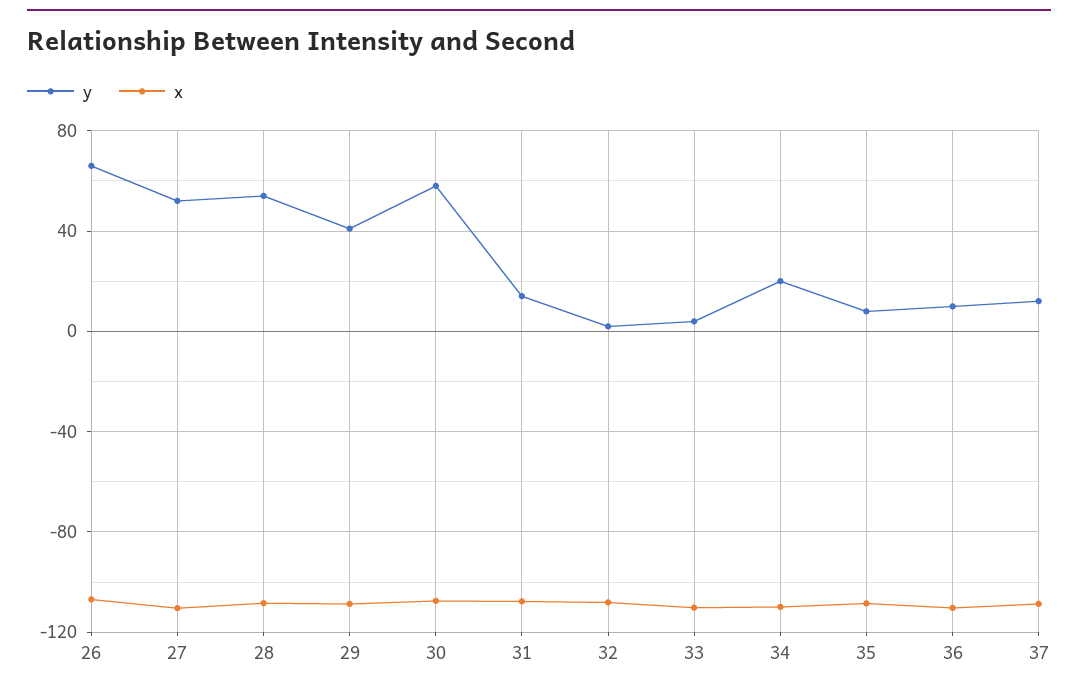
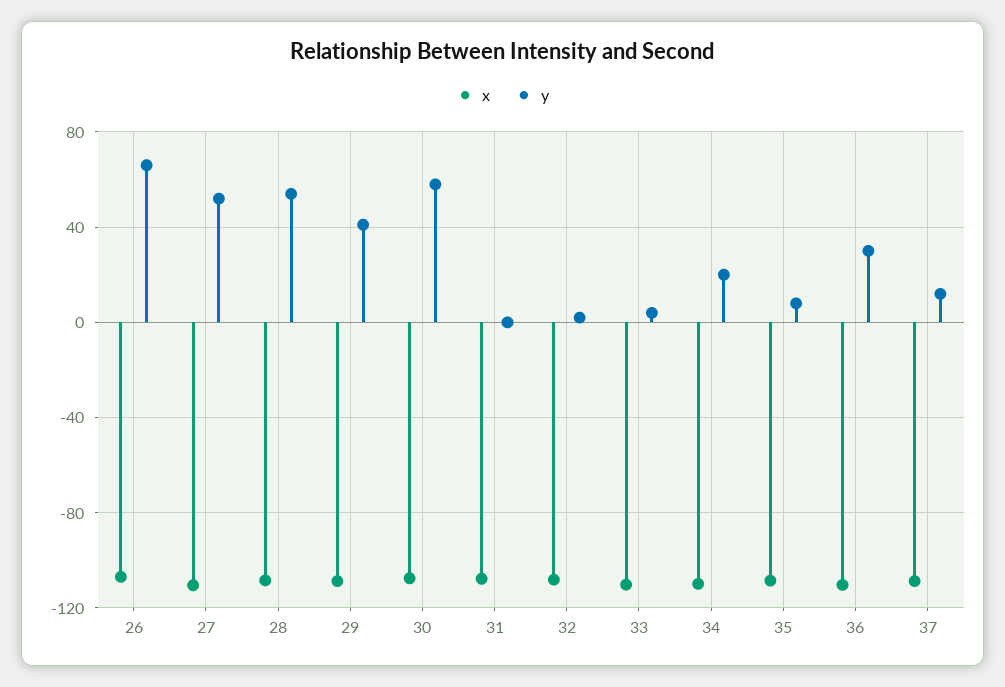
y, 31: 15 -> 0
y, 36: 10 -> 30

